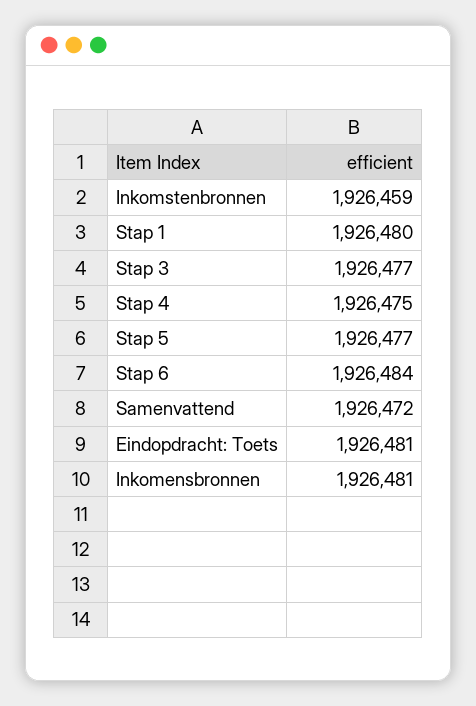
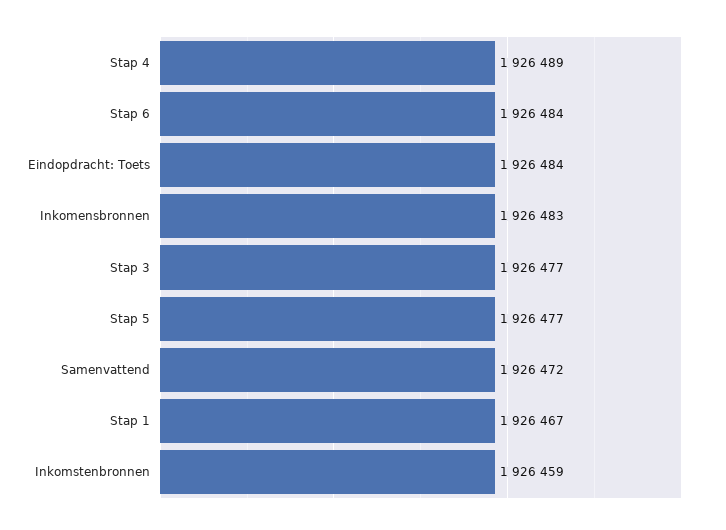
Stap 1: 1926480 -> 1926467
Stap 4: 1926475 -> 1926489
Eindopdracht: Toets: 1926481 -> 1926484
Inkomensbronnen: 1926481 -> 1926483

